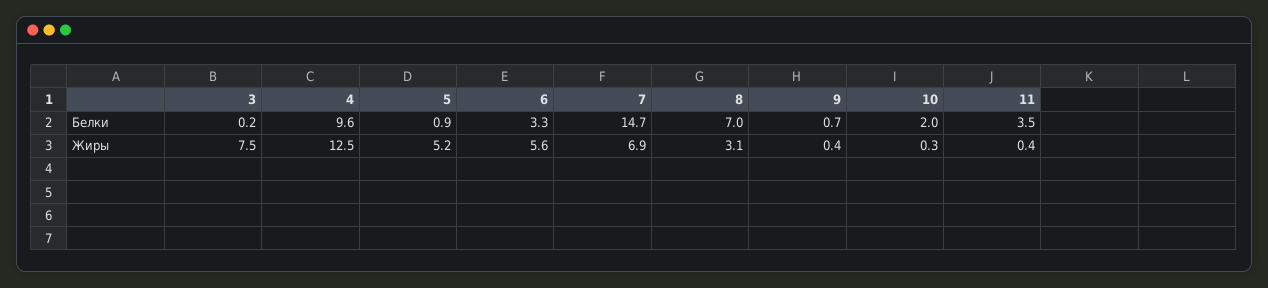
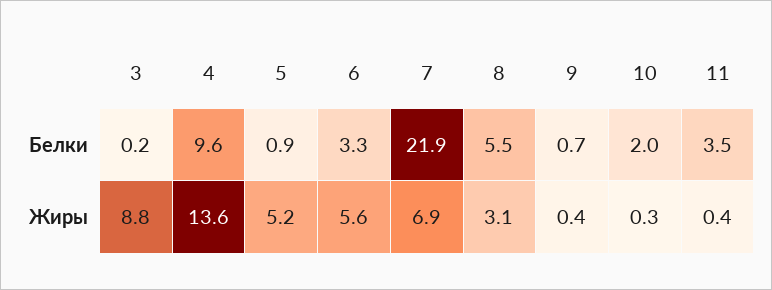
7, Белки: 14.7 -> 21.9
8, Белки: 7 -> 5.5
3, Жиры: 7.5 -> 8.8
4, Жиры: 12.5 -> 13.6

